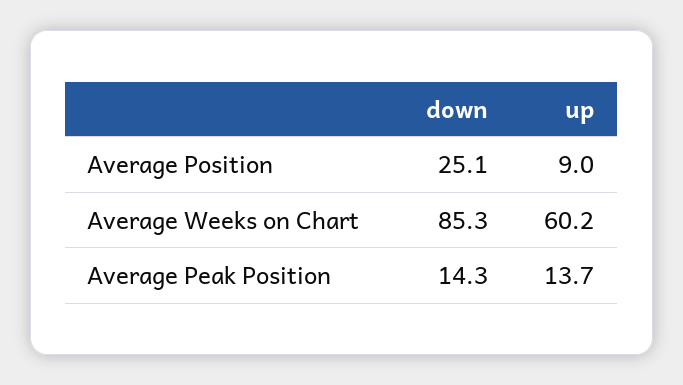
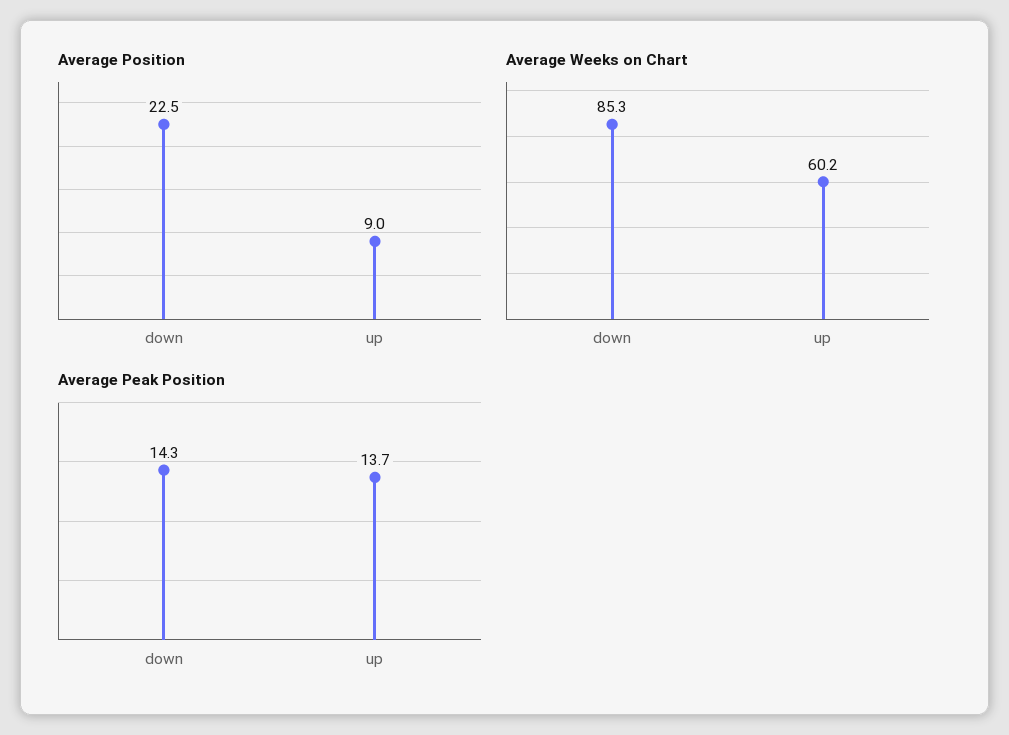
Average Position, down: 25.1 -> 22.5

